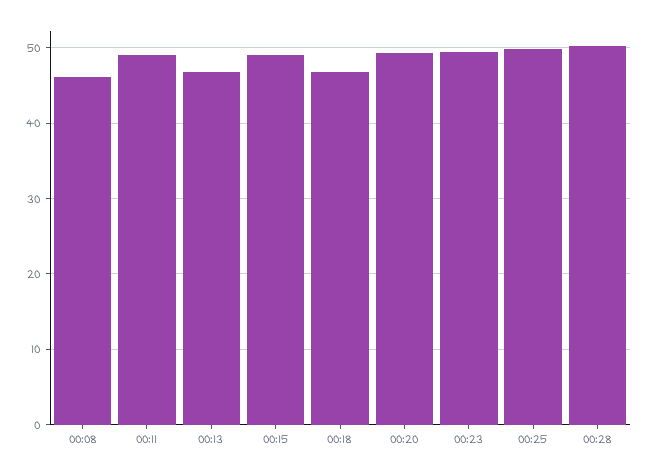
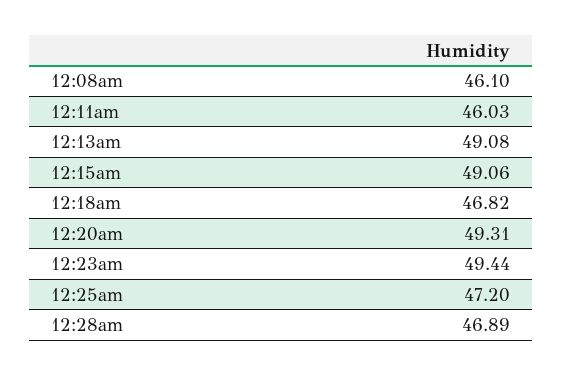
00:11: 49 -> 46.03
00:13: 47 -> 49.08
00:25: 50 -> 47.2
00:28: 50 -> 46.89

